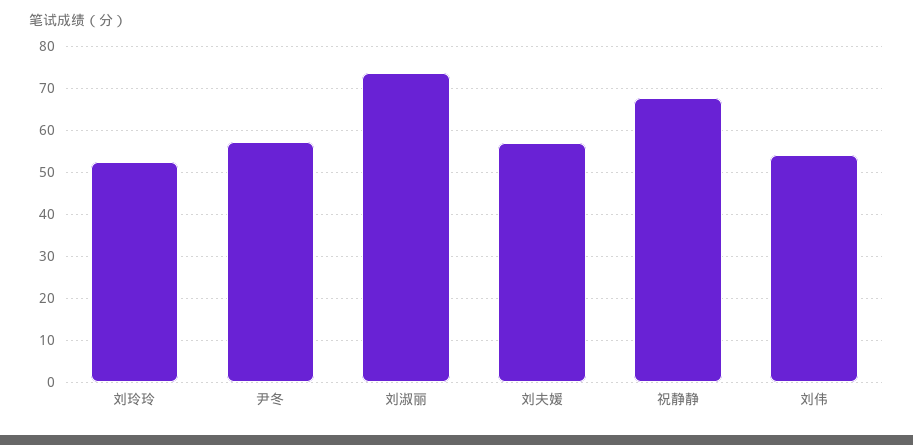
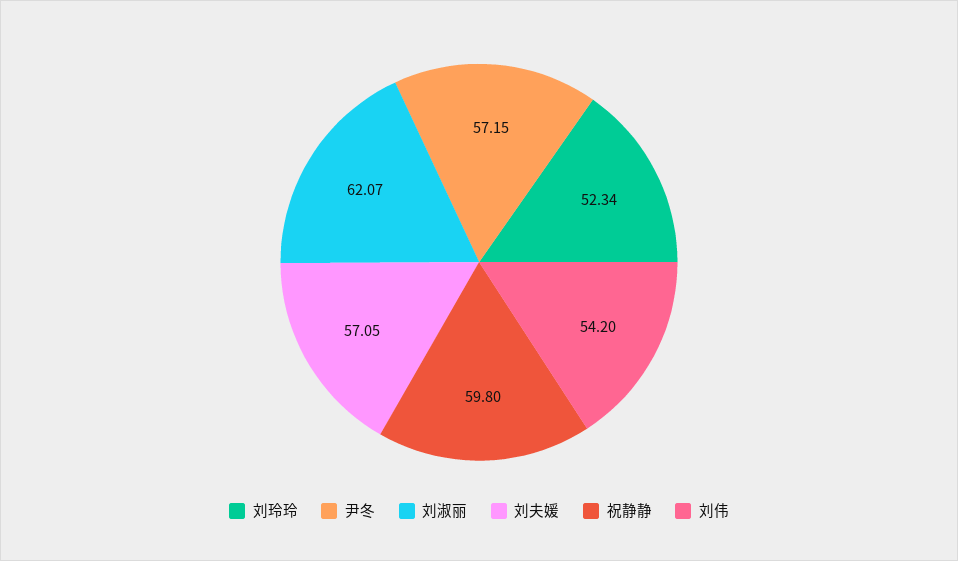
刘淑丽: 74 -> 62.07
祝静静: 68 -> 59.8

